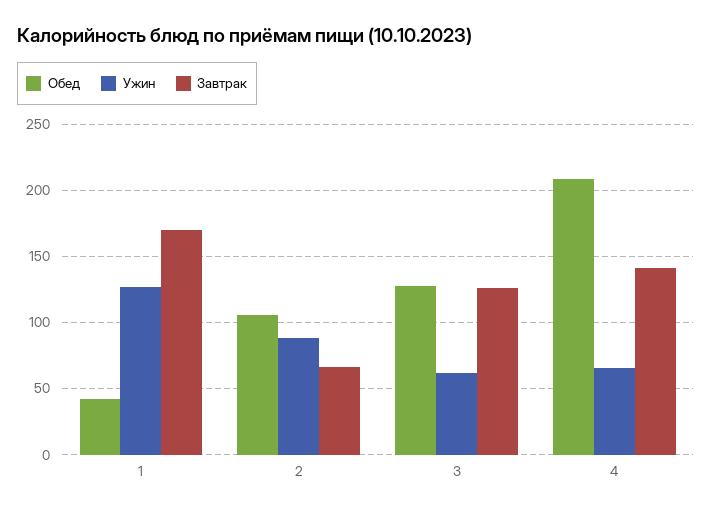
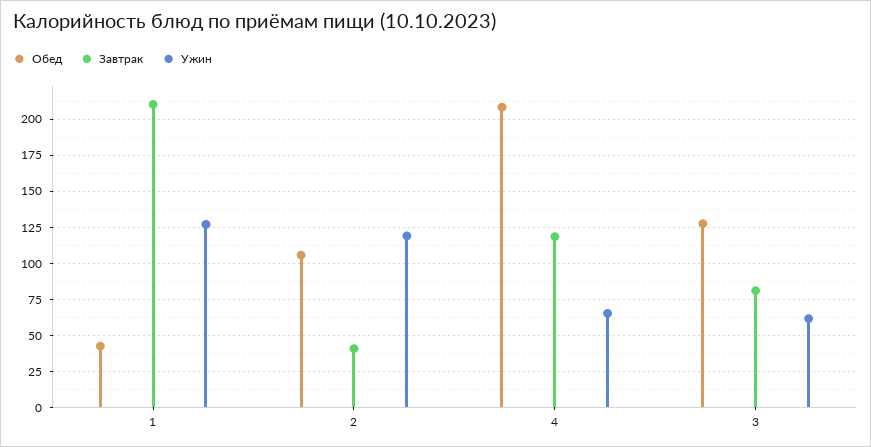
Завтрак, 1: 170 -> 210
Ужин, 2: 90 -> 120
Завтрак, 2: 65 -> 40
Завтрак, 3: 125 -> 80
Завтрак, 4: 140 -> 120

